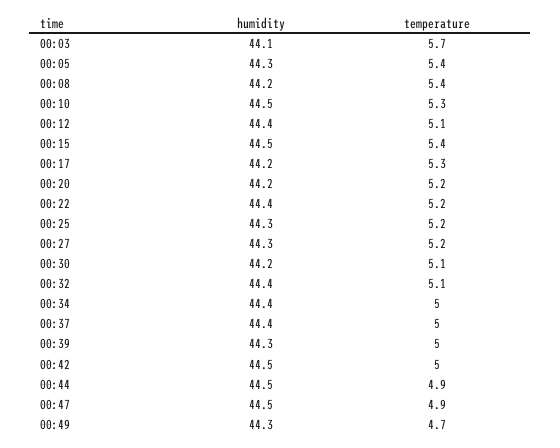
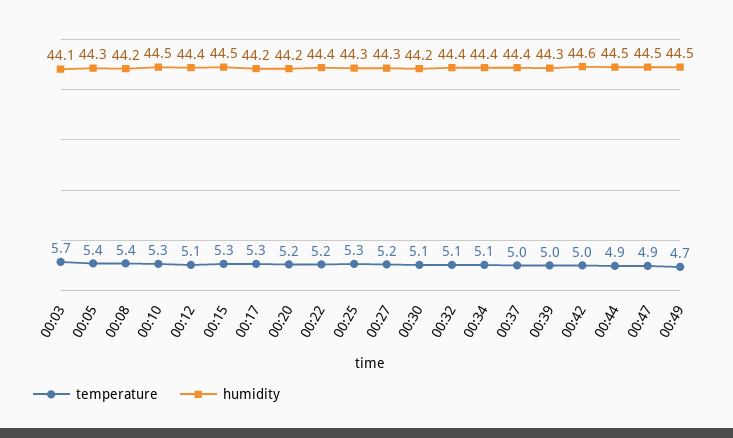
temperature, 00:15: 5.4 -> 5.3
temperature, 00:25: 5.2 -> 5.3
temperature, 00:34: 5 -> 5.1
humidity, 00:42: 44.5 -> 44.6
humidity, 00:49: 44.3 -> 44.5

